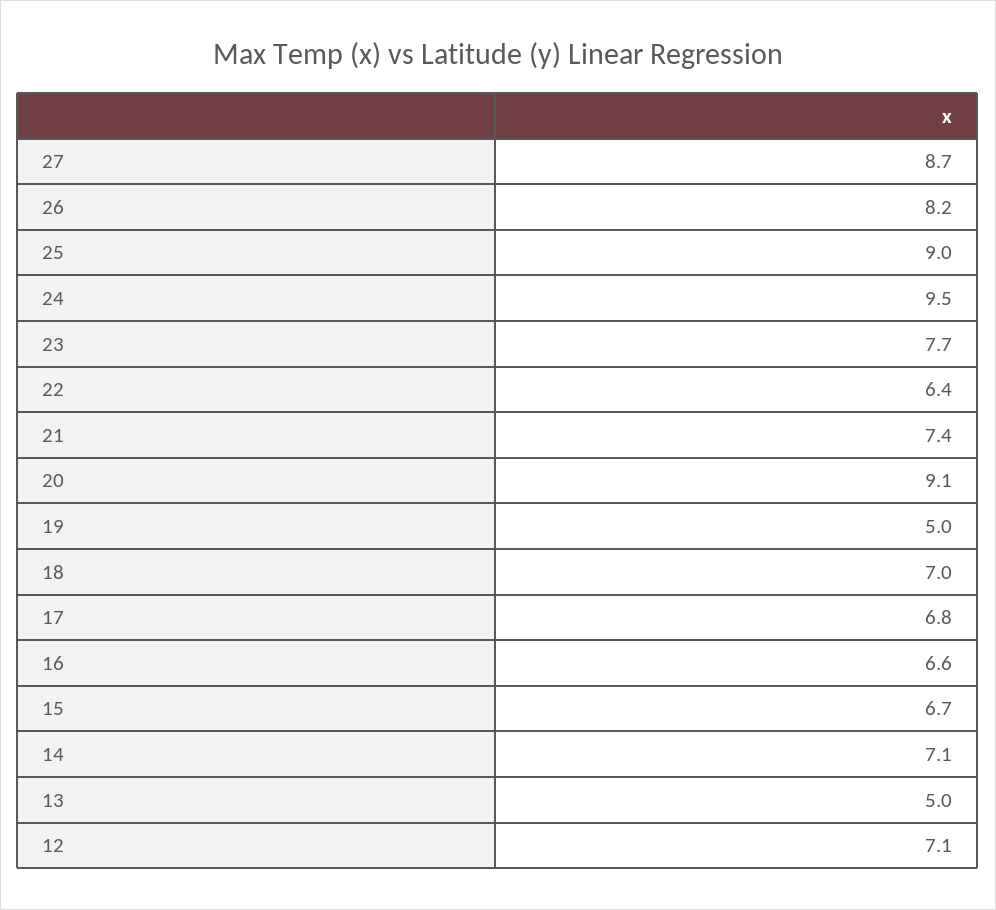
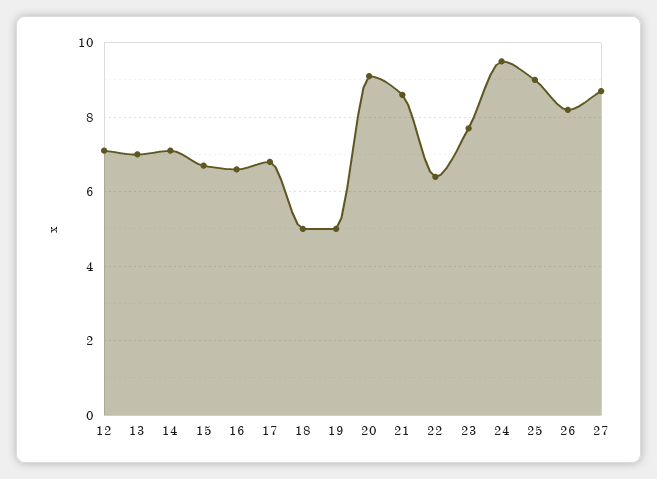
21: 7.4 -> 8.5
18: 7 -> 5
13: 5 -> 7

